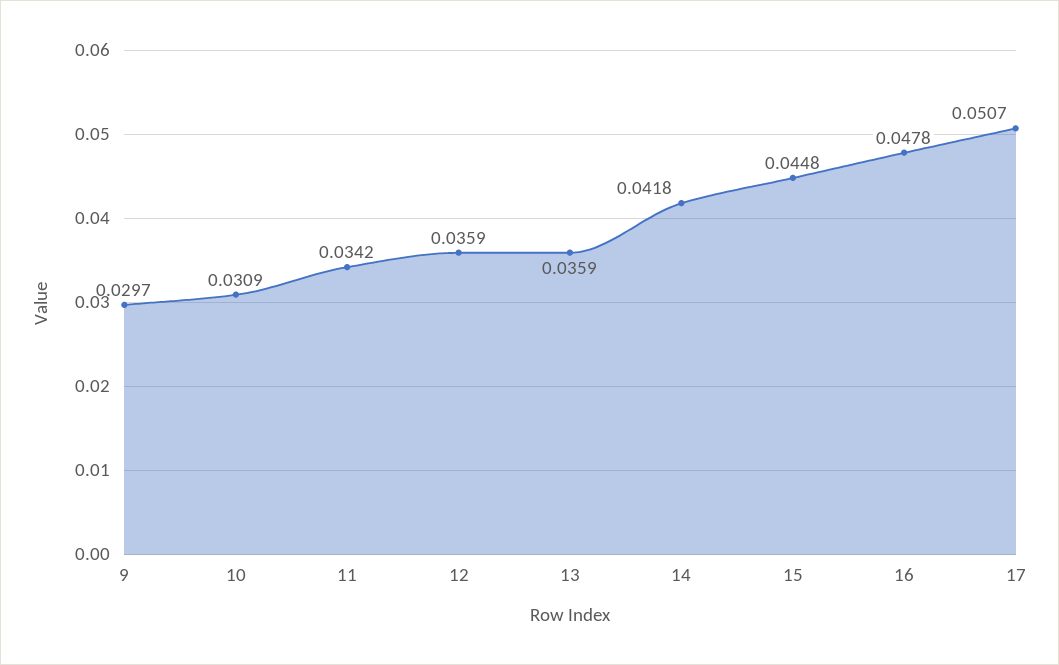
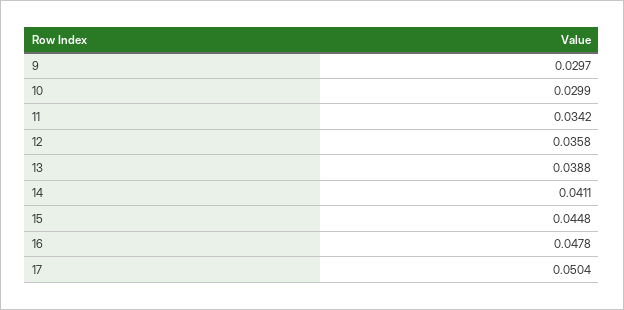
10: 0.0309 -> 0.0299
12: 0.0359 -> 0.0358
13: 0.0359 -> 0.0388
14: 0.0418 -> 0.0411
17: 0.0507 -> 0.0504

